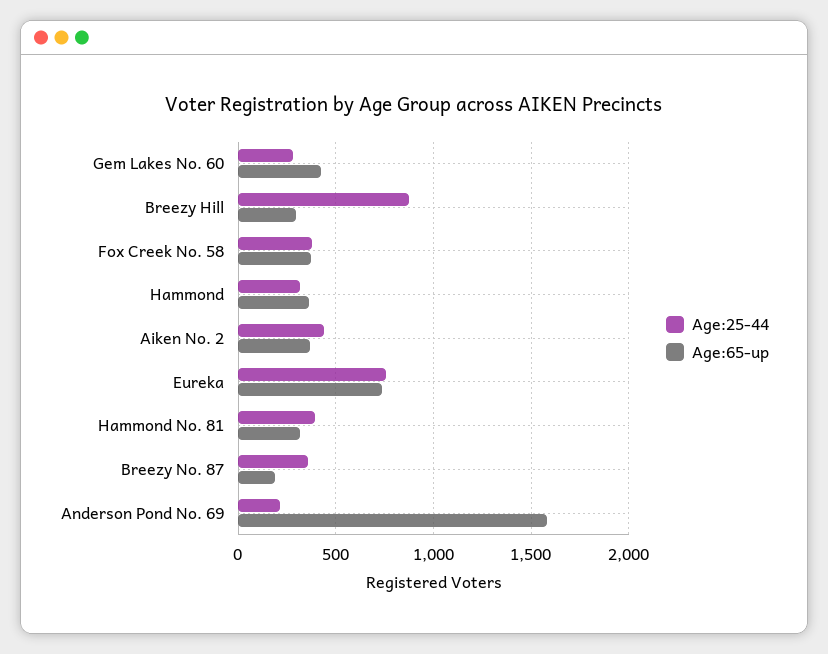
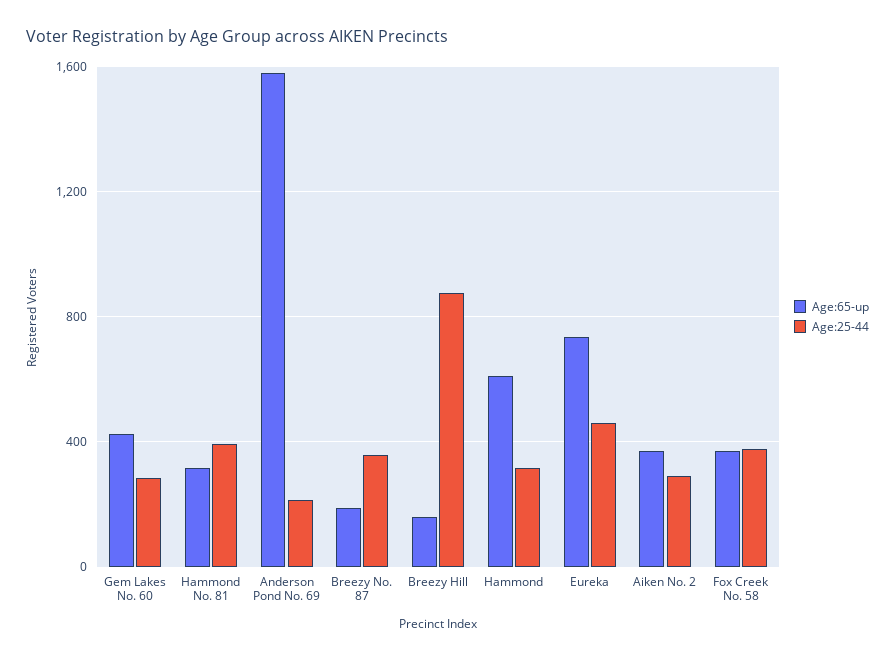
Age:65-up, Breezy Hill: 300 -> 150
Age:65-up, Hammond: 350 -> 600
Age:25-44, Aiken No. 2: 450 -> 300
Age:25-44, Eureka: 750 -> 450

